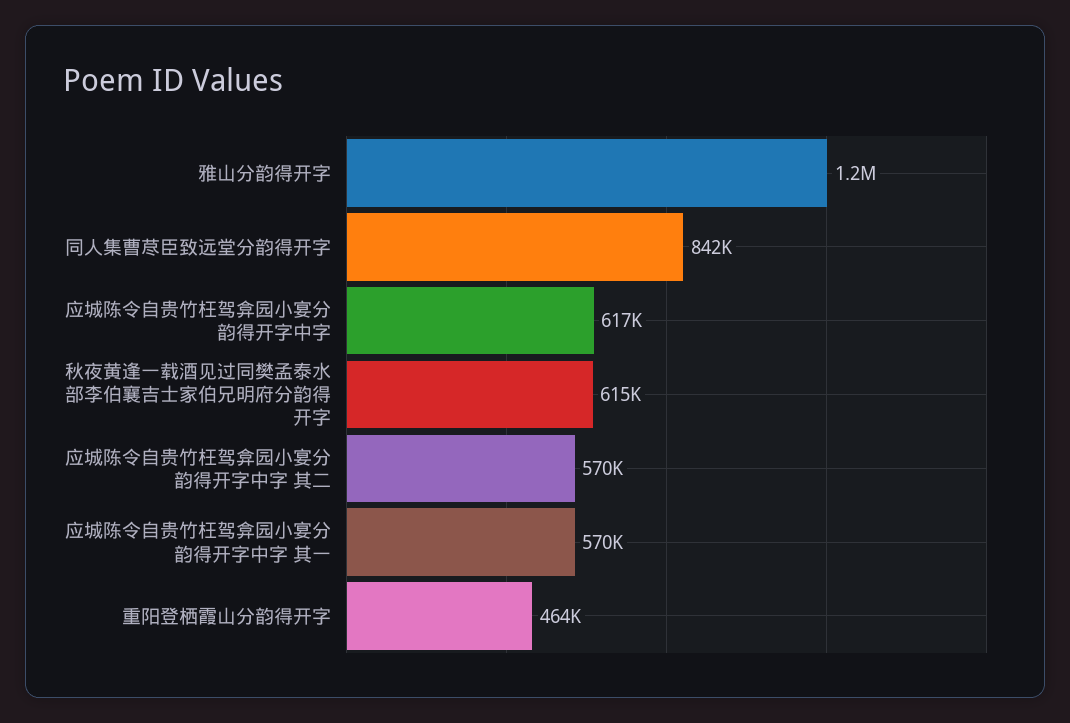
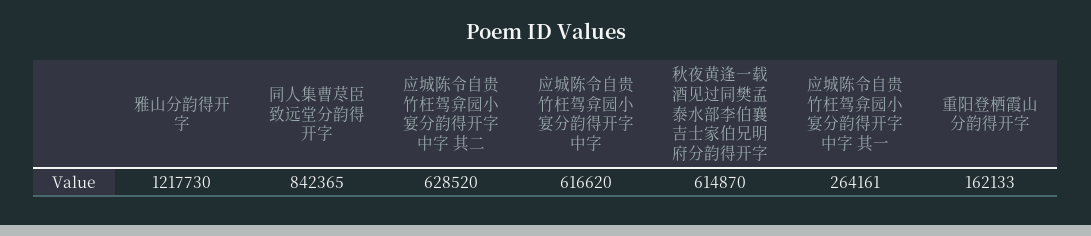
应城陈令自贵竹枉驾弇园小宴分韵得开字中字 其二: 570000 -> 628520
应城陈令自贵竹枉驾弇园小宴分韵得开字中字 其一: 570000 -> 264161
重阳登栖霞山分韵得开字: 464000 -> 162133

